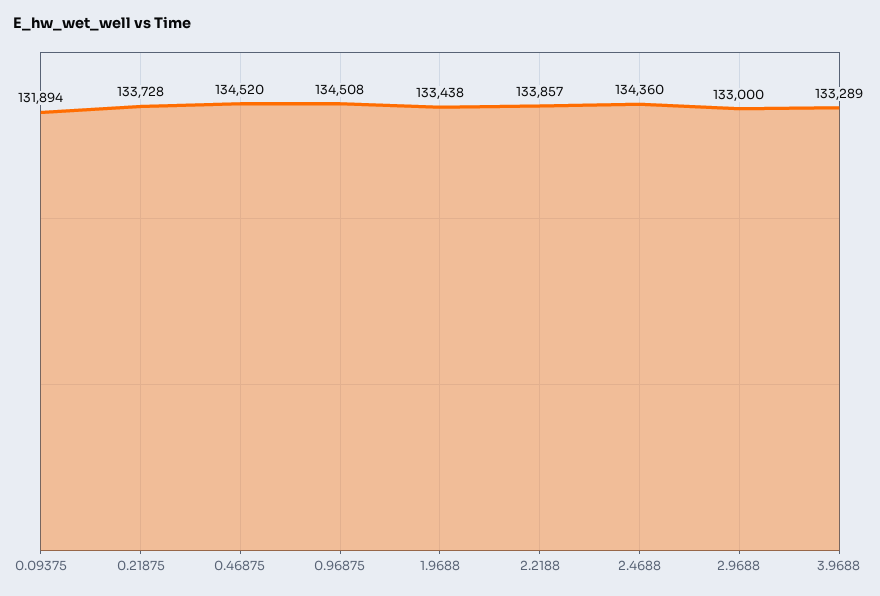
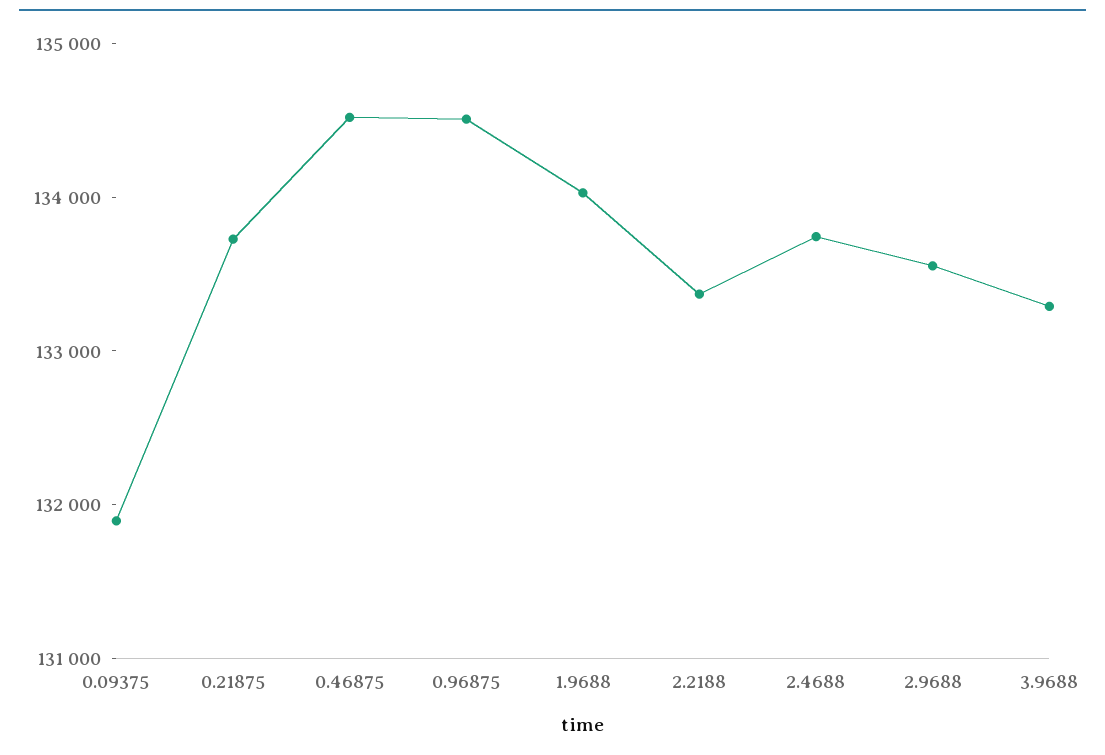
1.9688: 133438 -> 134000
2.2188: 133857 -> 133400
2.4688: 134360 -> 133800
2.9688: 133000 -> 133600

